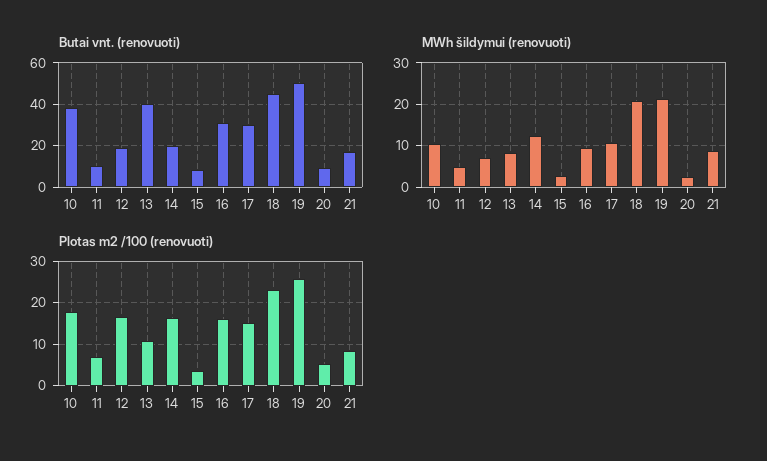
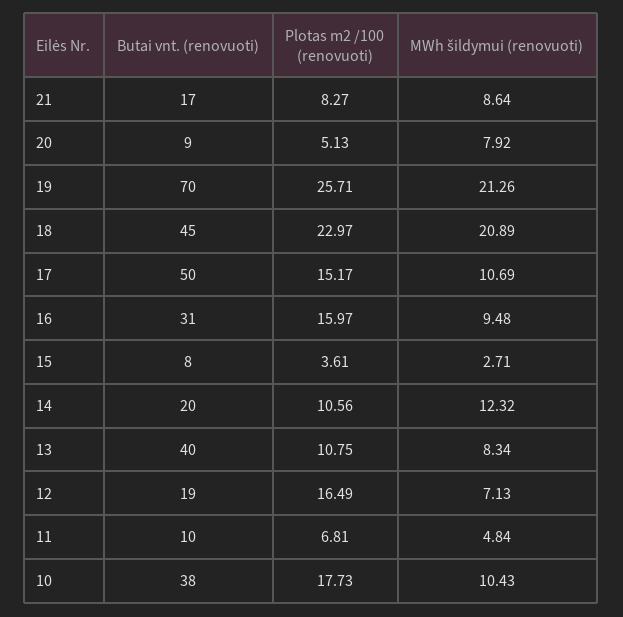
Butai vnt. (renovuoti), 17: 30 -> 50
Butai vnt. (renovuoti), 19: 50 -> 70
MWh šildymui (renovuoti), 20: 2 -> 7.92
Plotas m2 /100 (renovuoti), 14: 16 -> 10.56

